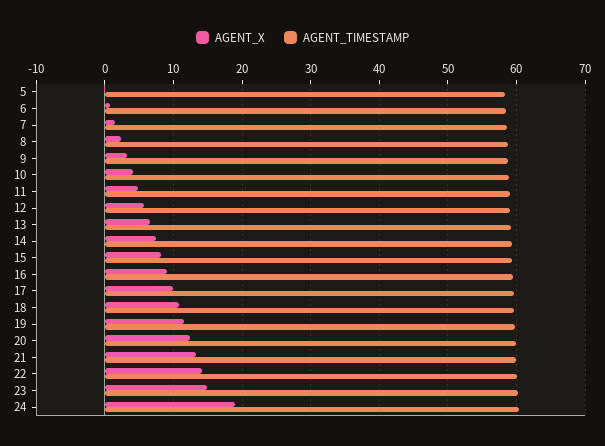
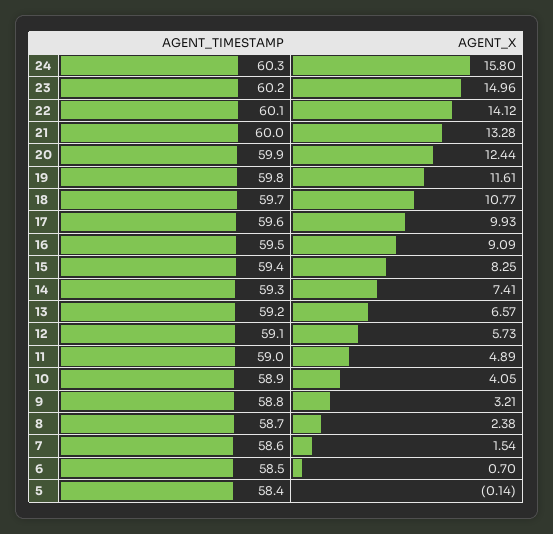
AGENT_X, 24: 19 -> 15.8

